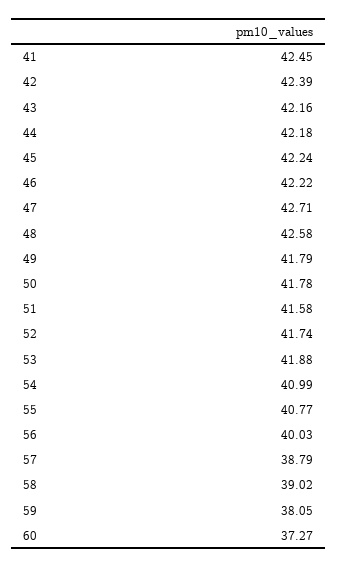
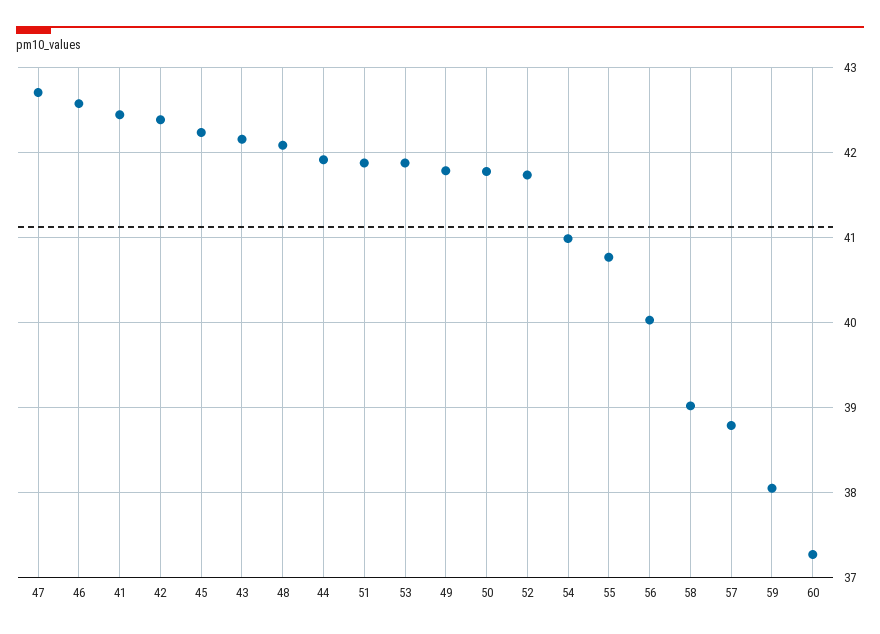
44: 42.18 -> 41.9
46: 42.22 -> 42.6
48: 42.58 -> 42.1
51: 41.58 -> 41.9

